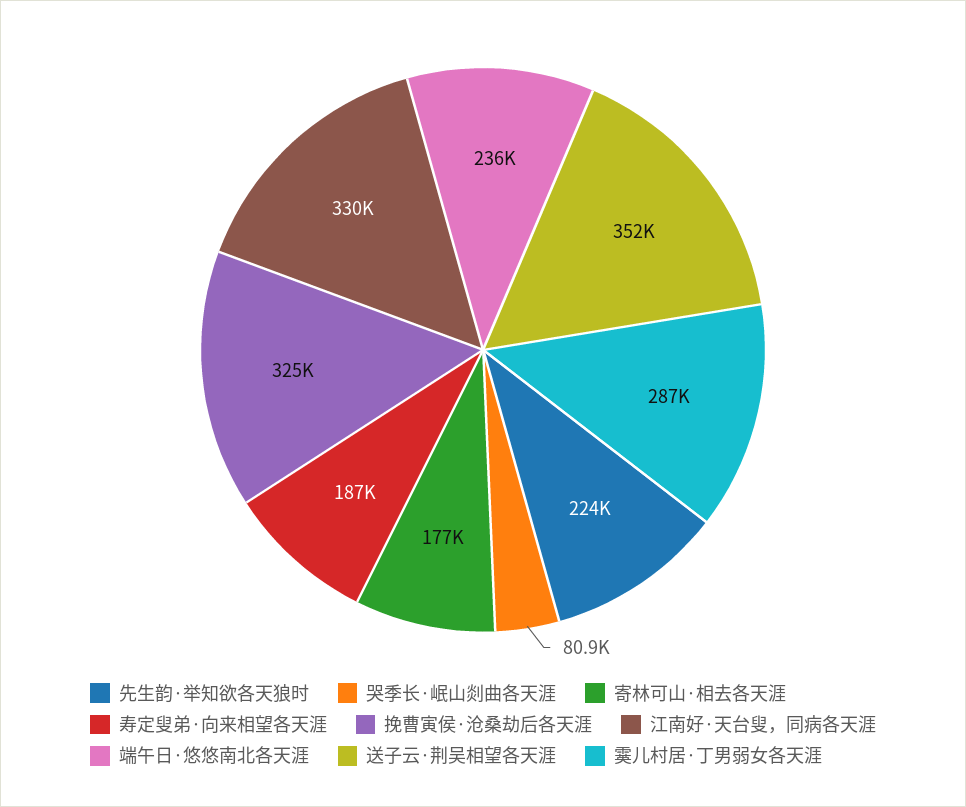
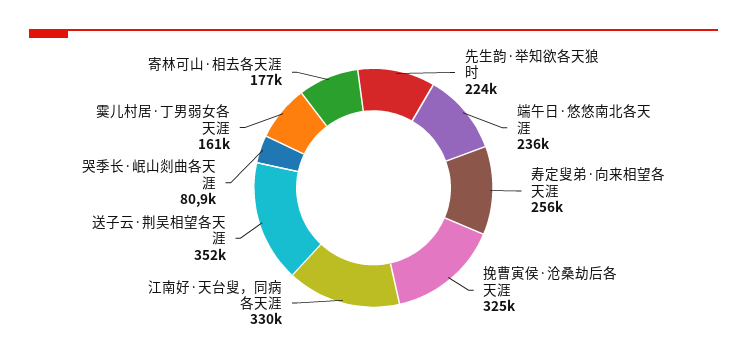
寿定叟弟·向来相望各天涯: 187000 -> 256000
霙儿村居·丁男弱女各天涯: 287000 -> 161000

